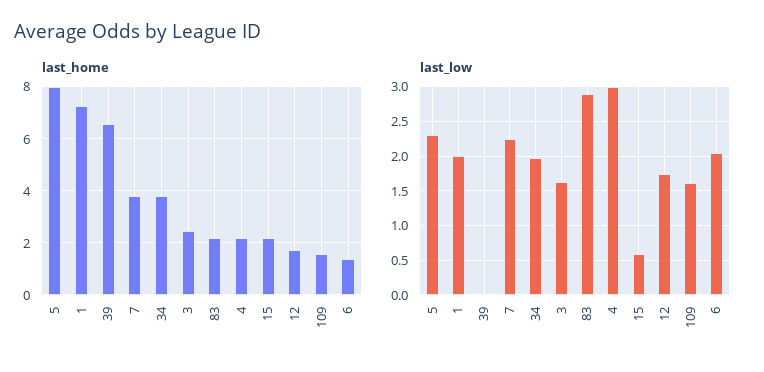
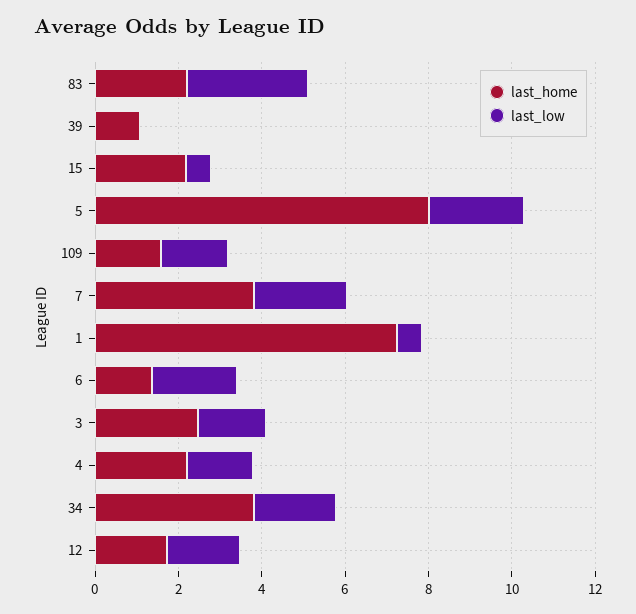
last_home, 39: 6.5 -> 1
last_low, 1: 2 -> 0.5
last_low, 4: 3 -> 1.5

